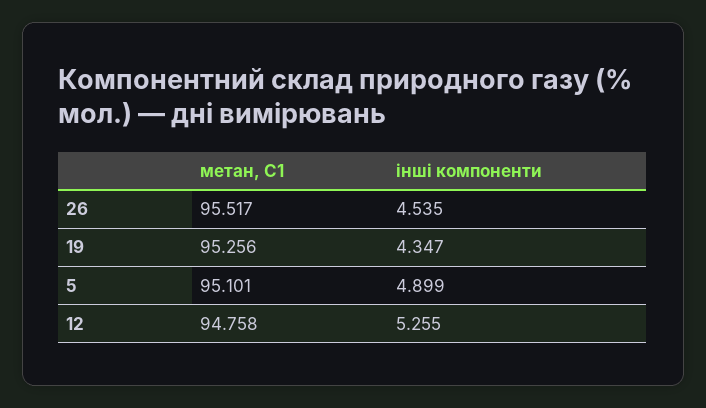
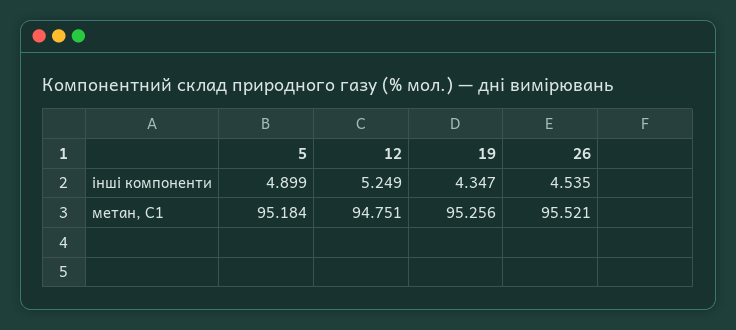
метан, С1, 26: 95.517 -> 95.521
метан, С1, 5: 95.101 -> 95.184
метан, С1, 12: 94.758 -> 94.751
інші компоненти, 12: 5.255 -> 5.249

